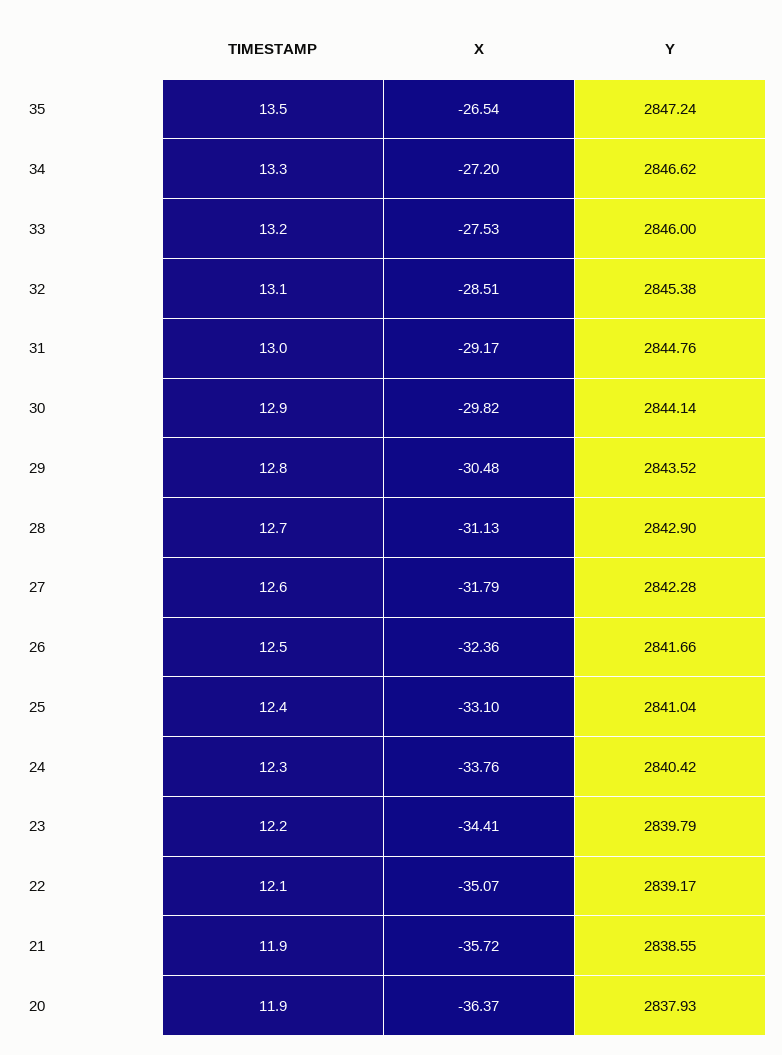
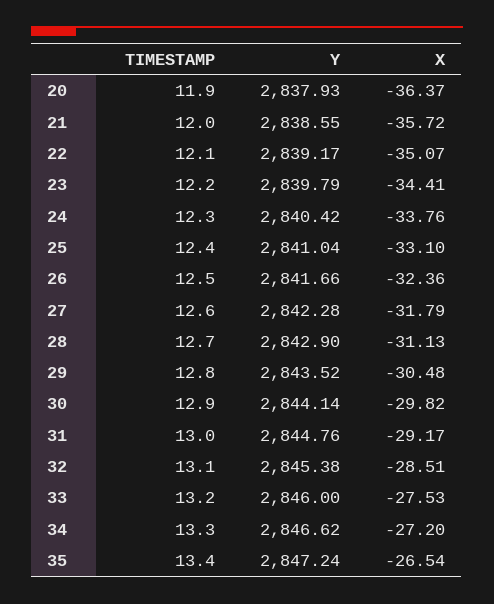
TIMESTAMP, 35: 13.5 -> 13.4
TIMESTAMP, 21: 11.9 -> 12

